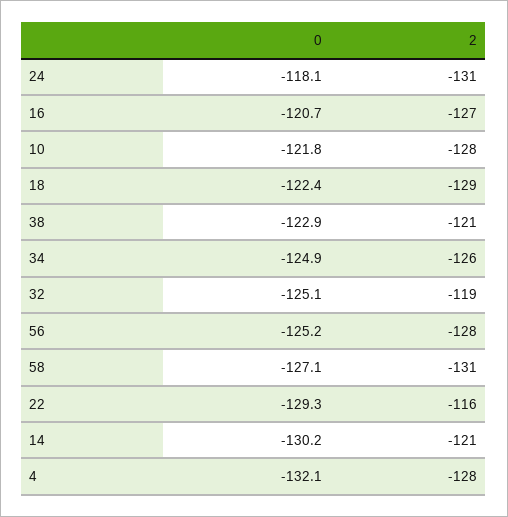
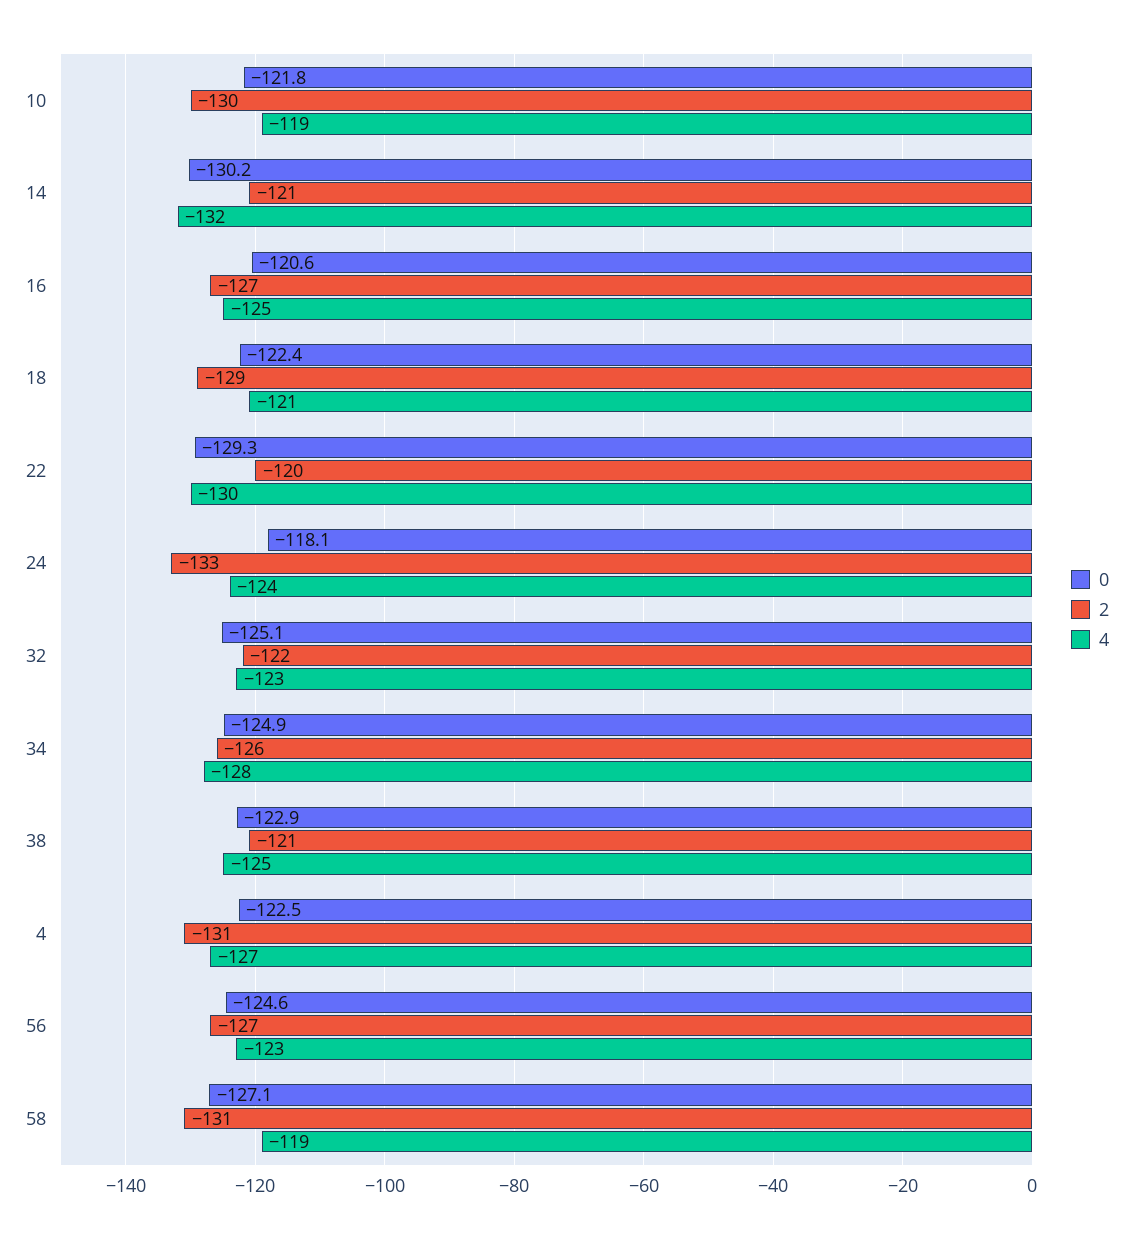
2, 24: -131 -> -133
0, 16: -120.7 -> -120.6
2, 10: -128 -> -130
2, 32: -119 -> -122
0, 56: -125.2 -> -124.6
2, 56: -128 -> -127
2, 22: -116 -> -120
0, 4: -132.1 -> -122.5
2, 4: -128 -> -131
4, 10: none -> -119
4, 14: none -> -132
4, 16: none -> -125
4, 18: none -> -121
4, 22: none -> -130
4, 24: none -> -124
4, 32: none -> -123
4, 34: none -> -128
4, 38: none -> -125
4, 4: none -> -127
4, 56: none -> -123
4, 58: none -> -119

